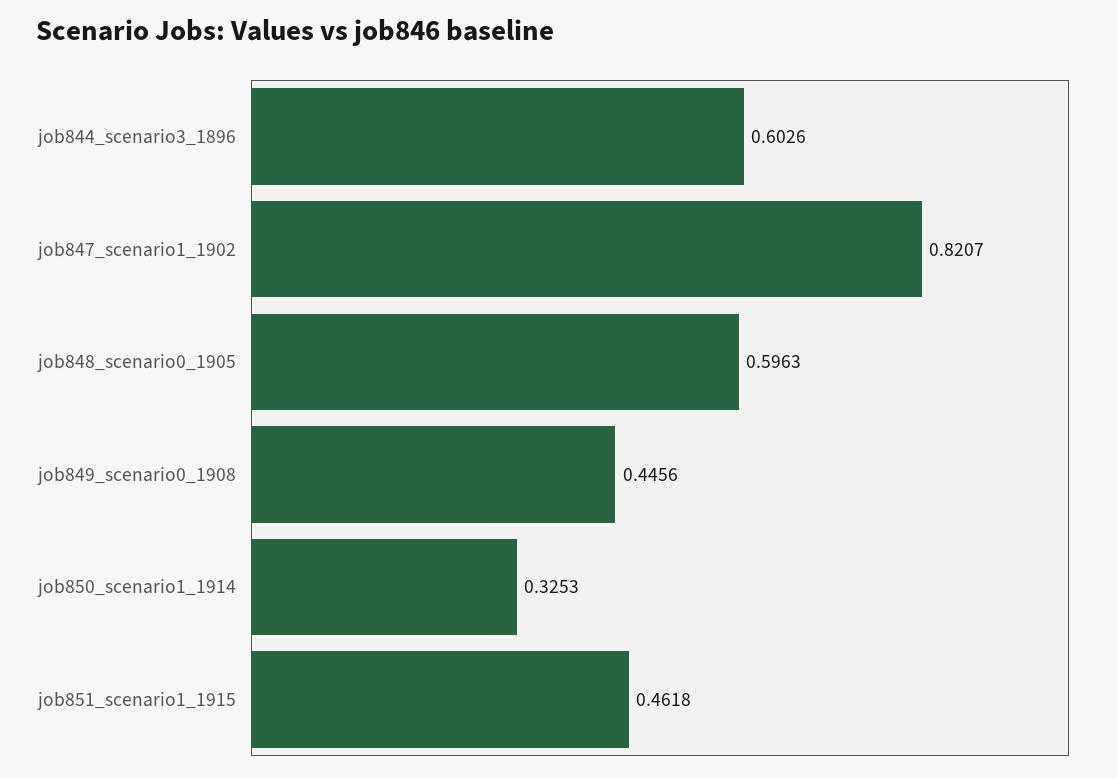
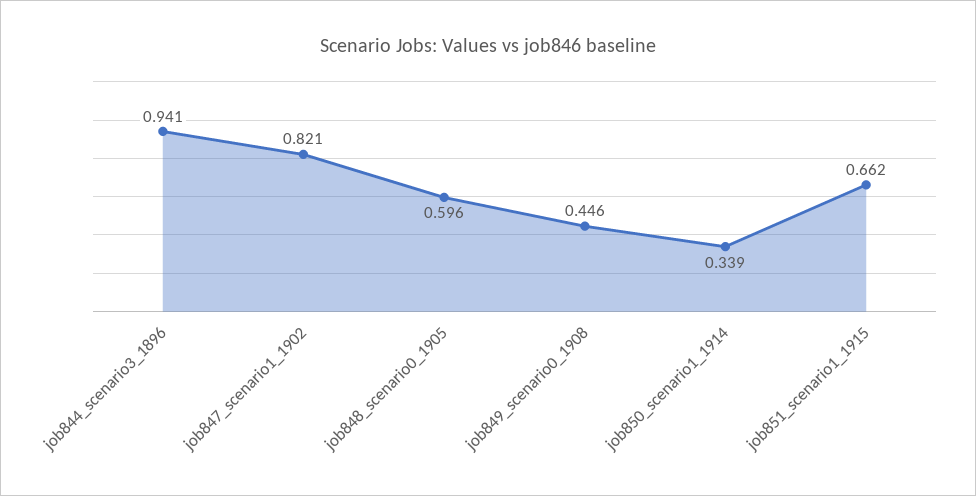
job844_scenario3_1896: 0.6026 -> 0.941
job850_scenario1_1914: 0.3253 -> 0.339
job851_scenario1_1915: 0.4618 -> 0.662

